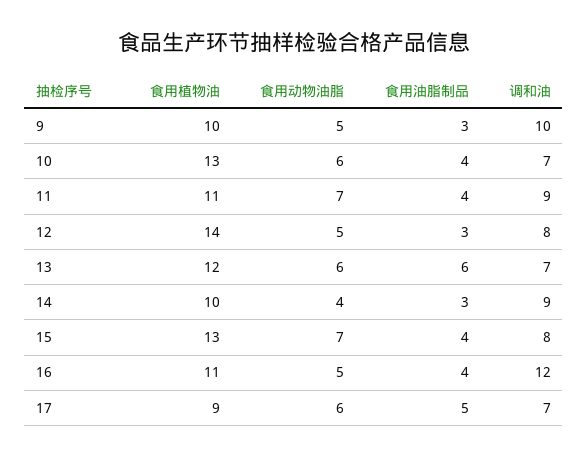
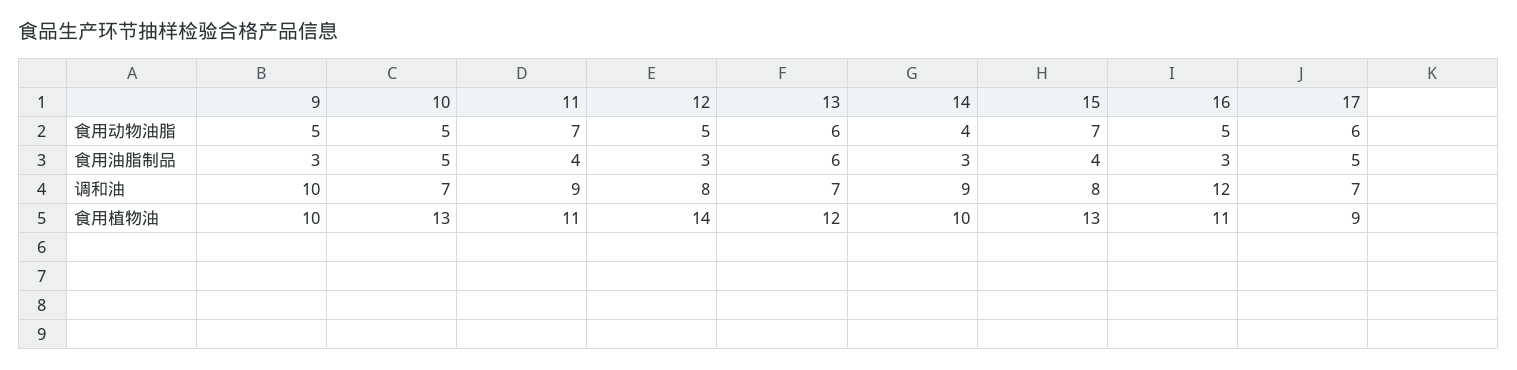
食用动物油脂, 10: 6 -> 5
食用油脂制品, 10: 4 -> 5
食用油脂制品, 16: 4 -> 3

